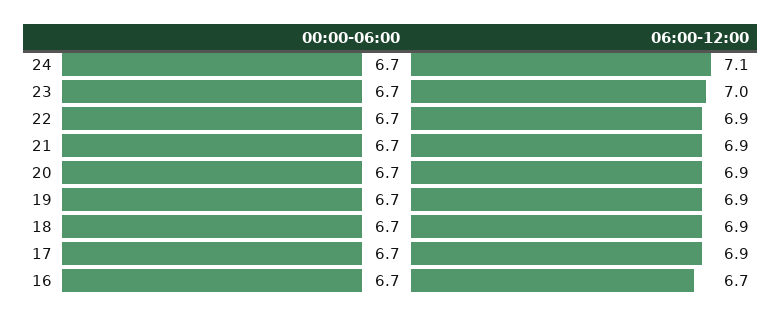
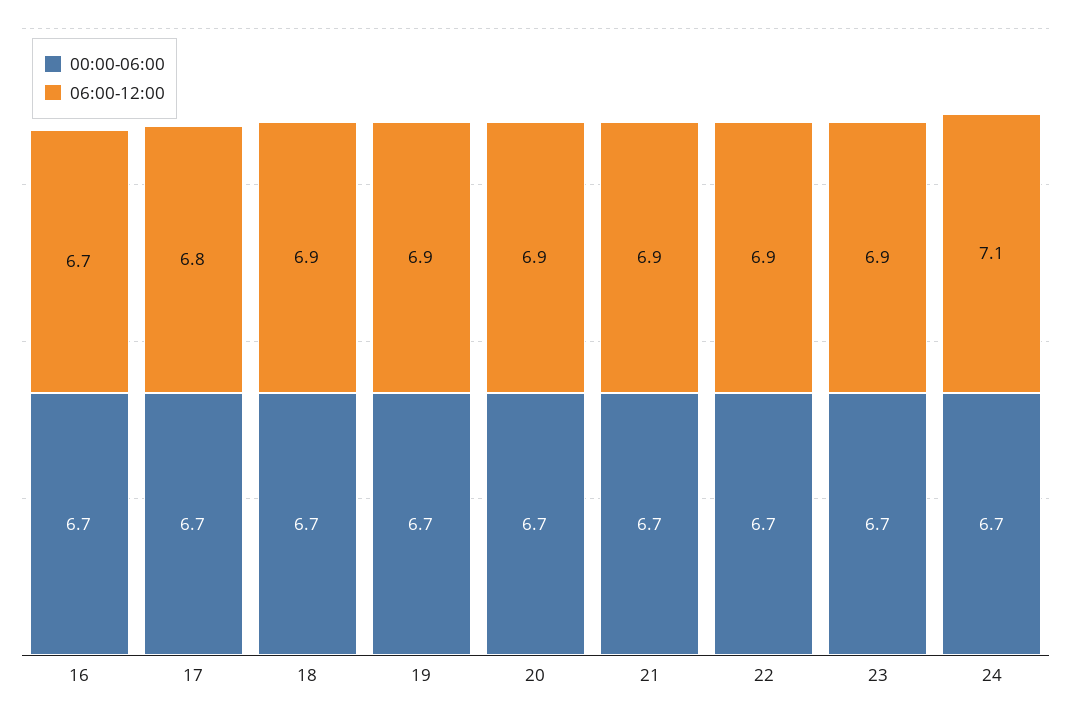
06:00-12:00, 23: 7 -> 6.9
06:00-12:00, 17: 6.9 -> 6.8

